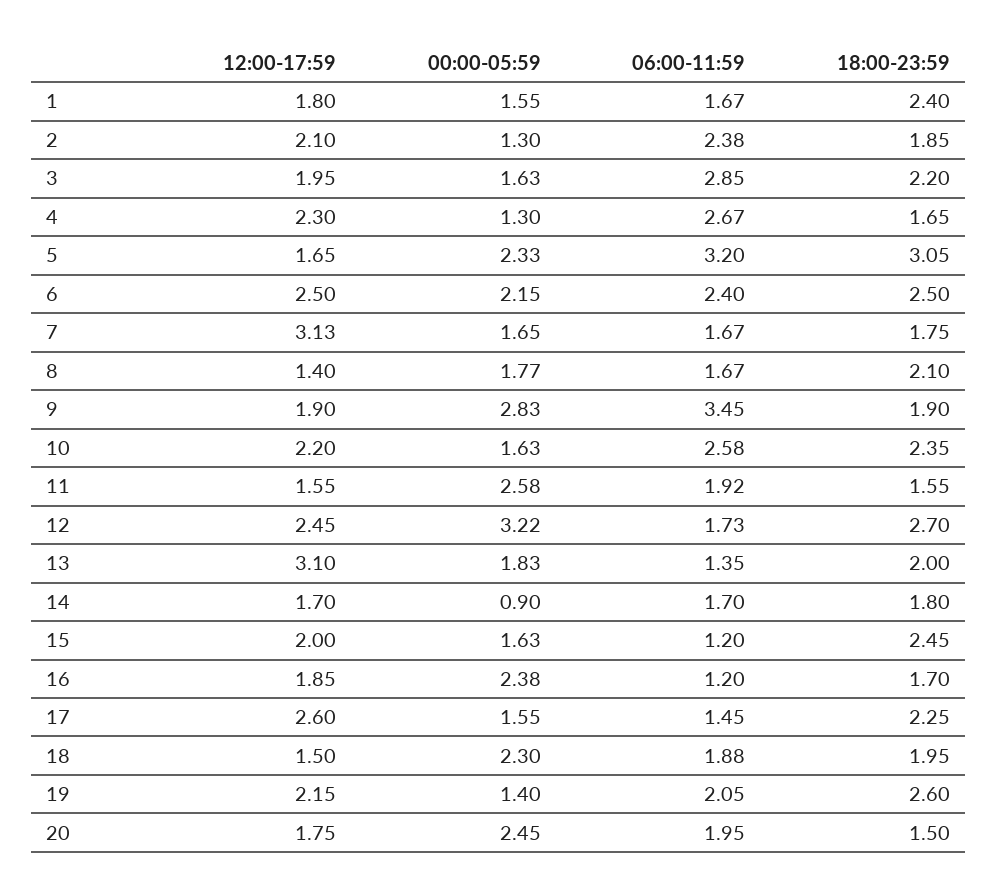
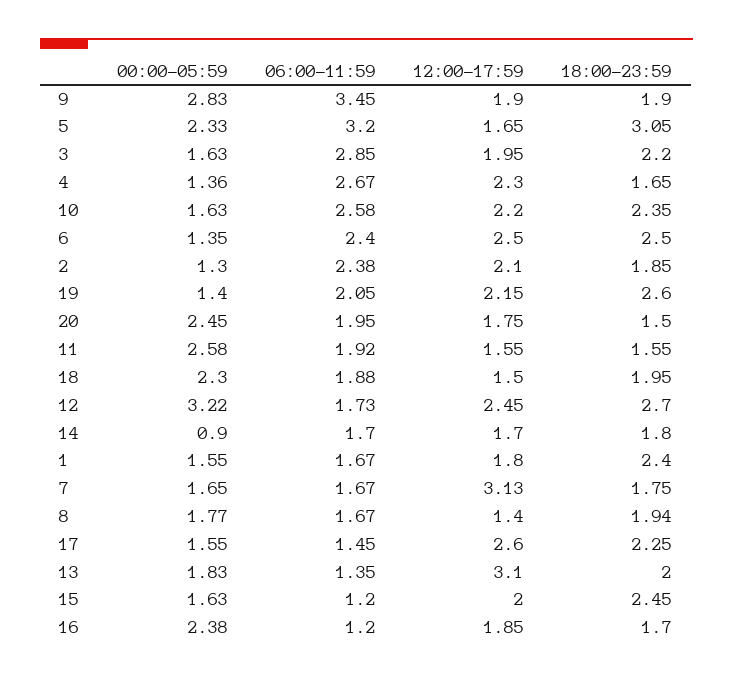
00:00-05:59, 4: 1.3 -> 1.36
00:00-05:59, 6: 2.15 -> 1.35
18:00-23:59, 8: 2.1 -> 1.94

